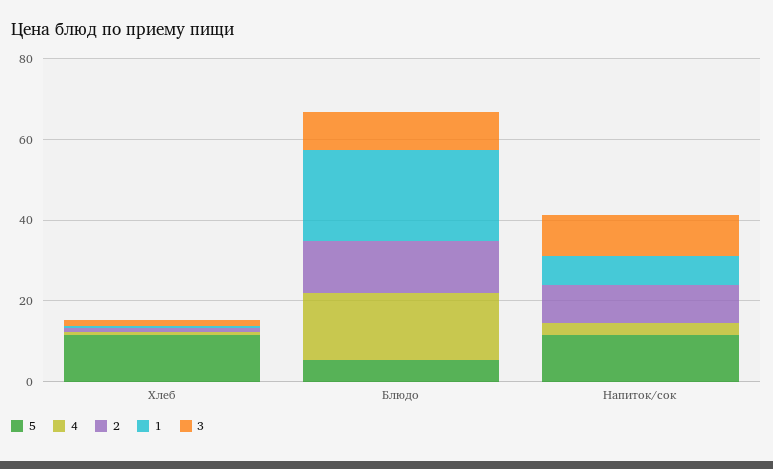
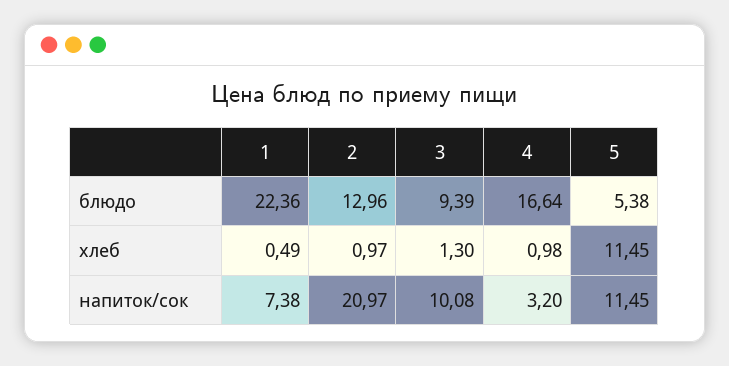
2, Напиток/сок: 10 -> 20.97

